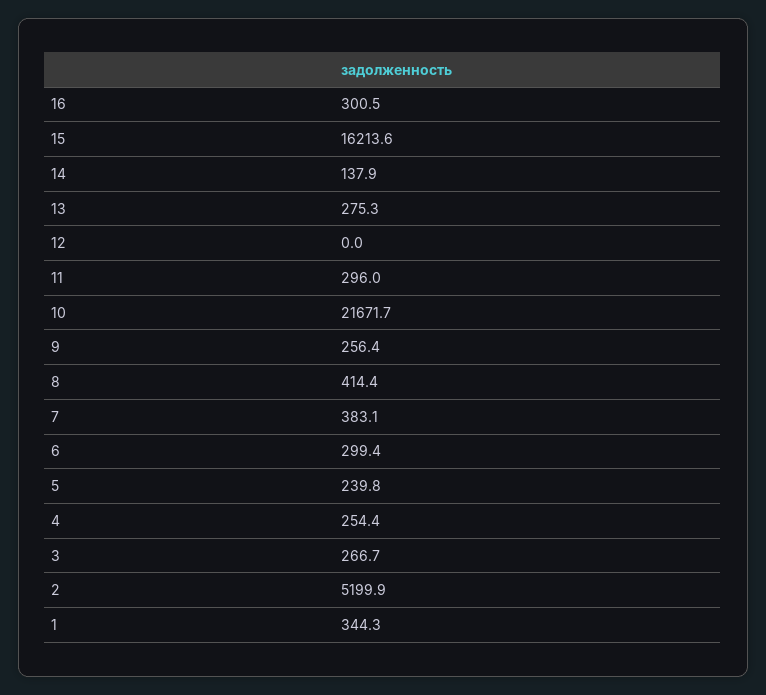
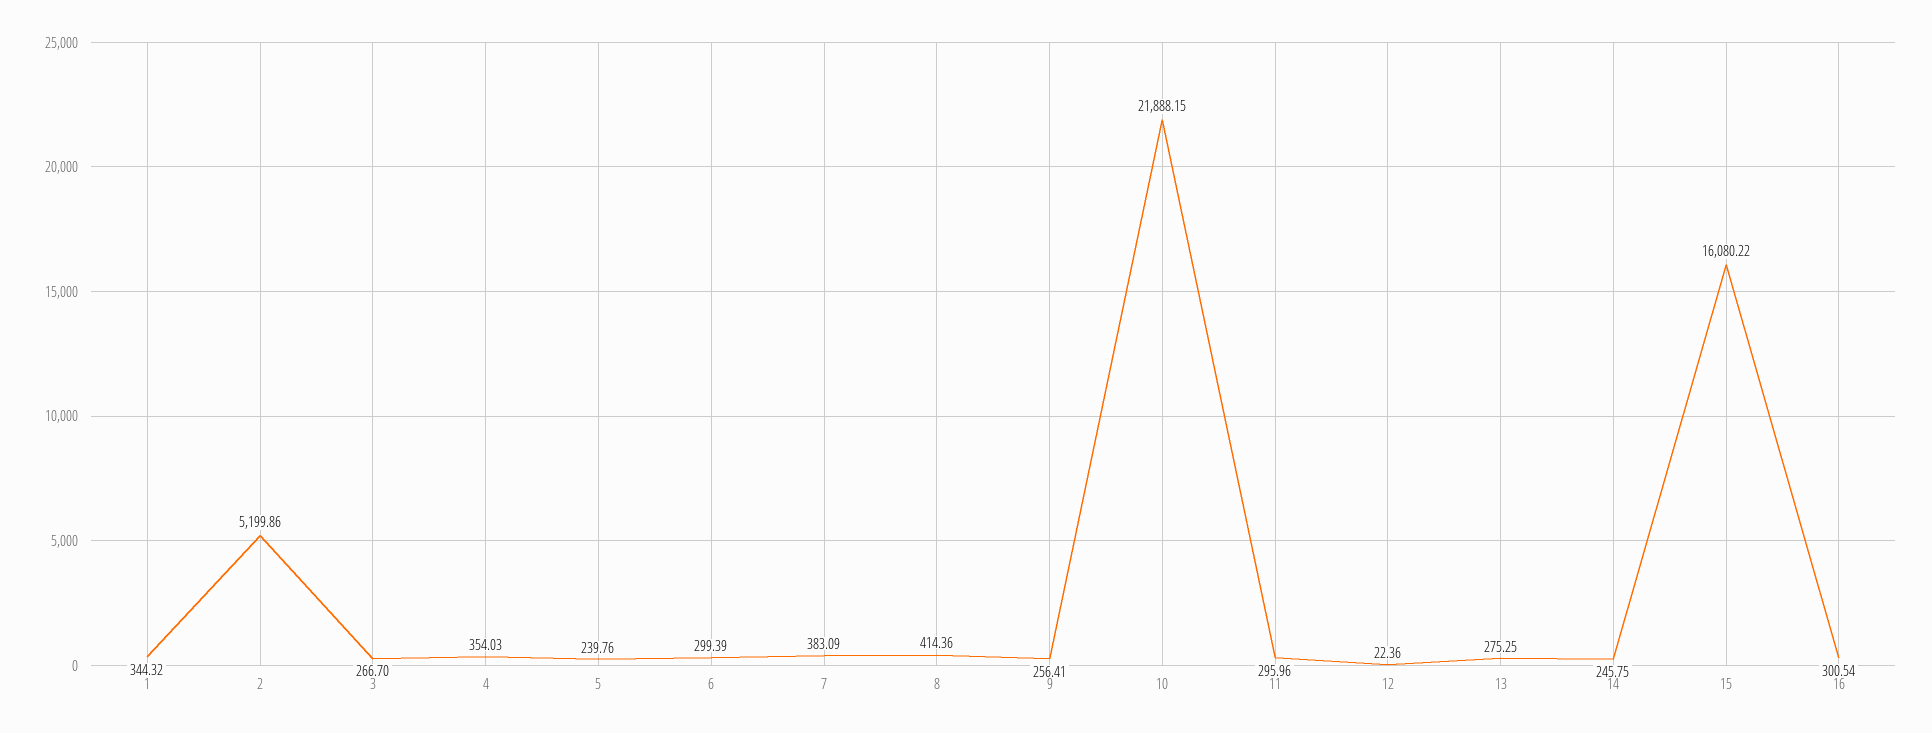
15: 16213.6 -> 16080.22
14: 137.9 -> 245.75
12: 0 -> 22.36
10: 21671.7 -> 21888.15
4: 254.4 -> 354.03

